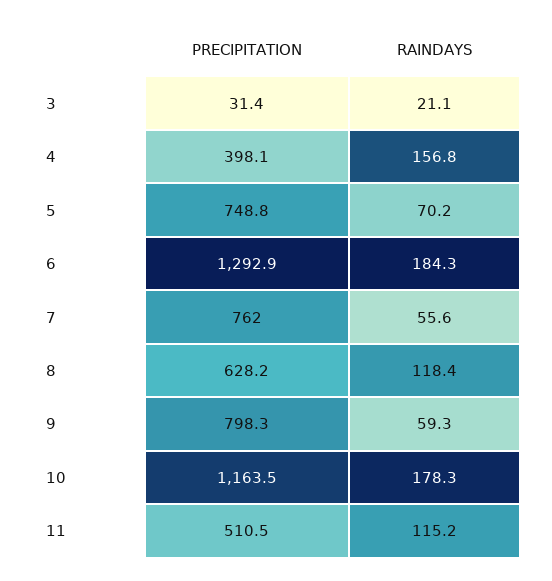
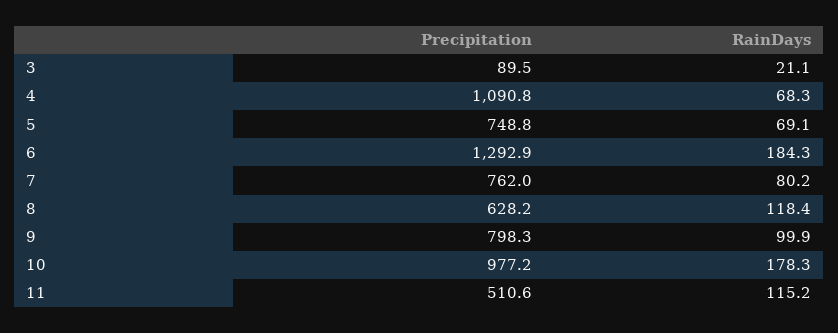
PRECIPITATION, 3: 31.4 -> 89.5
PRECIPITATION, 4: 398.1 -> 1090.8
RAINDAYS, 4: 156.8 -> 68.3
RAINDAYS, 5: 70.2 -> 69.1
RAINDAYS, 7: 55.6 -> 80.2
RAINDAYS, 9: 59.3 -> 99.9
PRECIPITATION, 10: 1163.5 -> 977.2
PRECIPITATION, 11: 510.5 -> 510.6

